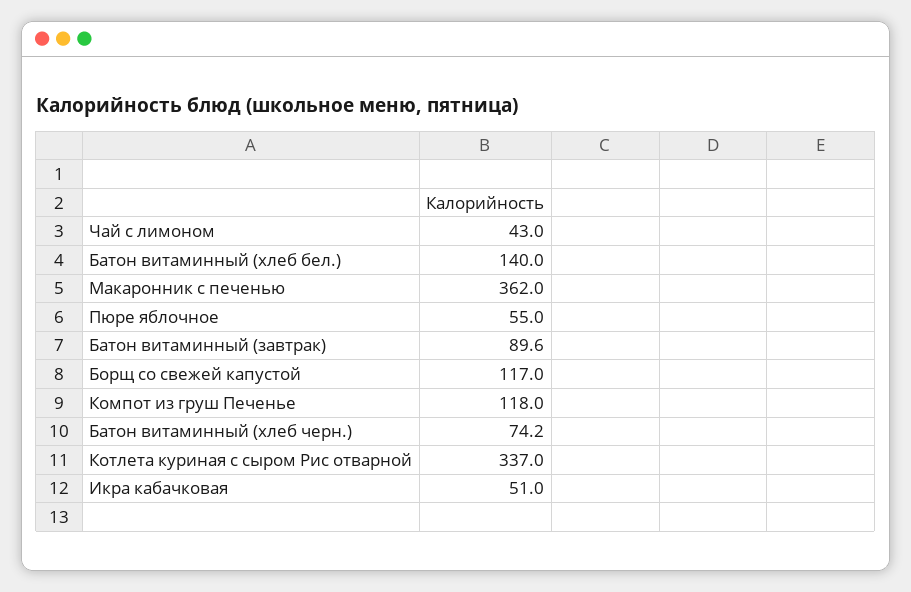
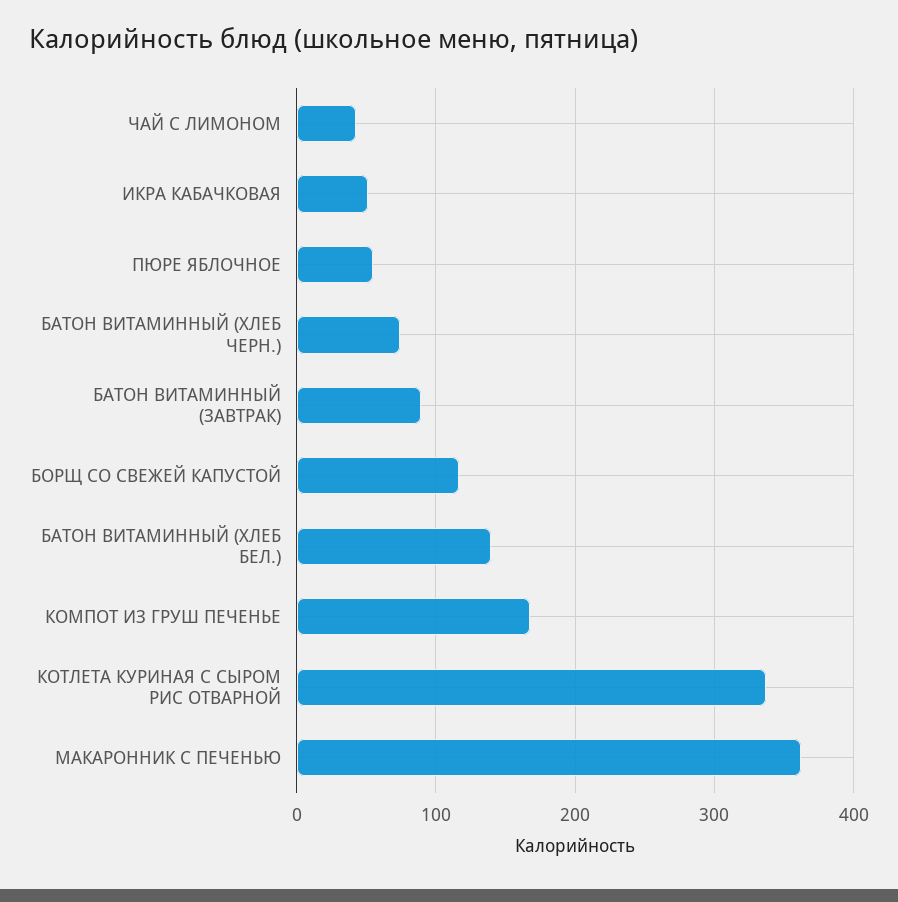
Компот из груш Печенье: 118 -> 170

